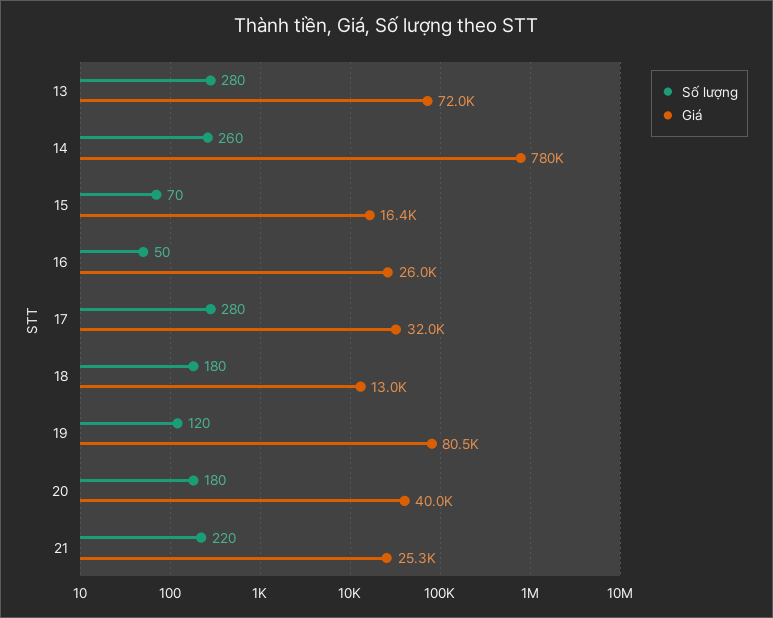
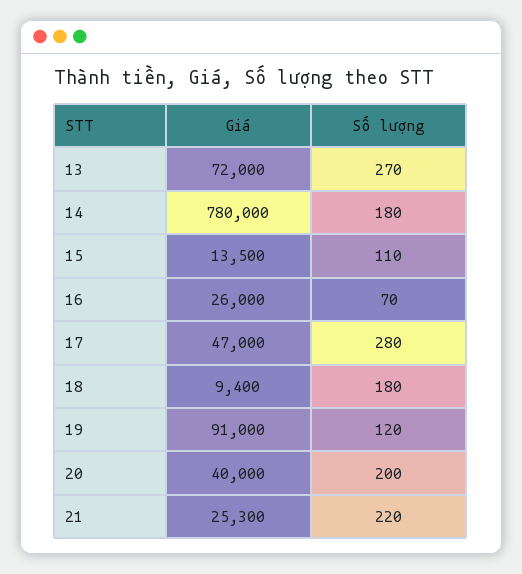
Số lượng, 13: 280 -> 270
Số lượng, 14: 260 -> 180
Số lượng, 15: 70 -> 110
Giá, 15: 16400 -> 13500
Số lượng, 16: 50 -> 70
Giá, 17: 32000 -> 47000
Giá, 18: 13000 -> 9400
Giá, 19: 80500 -> 91000
Số lượng, 20: 180 -> 200

